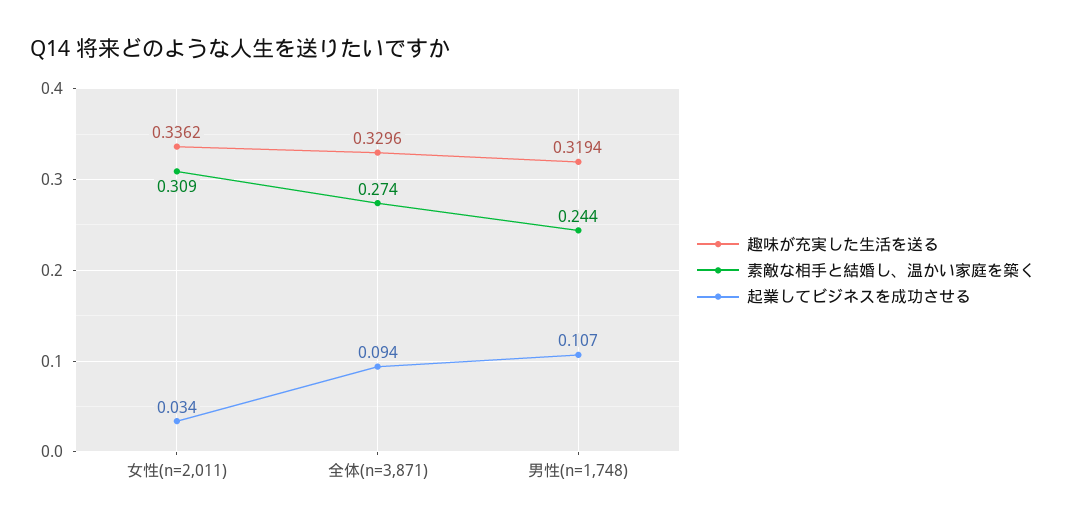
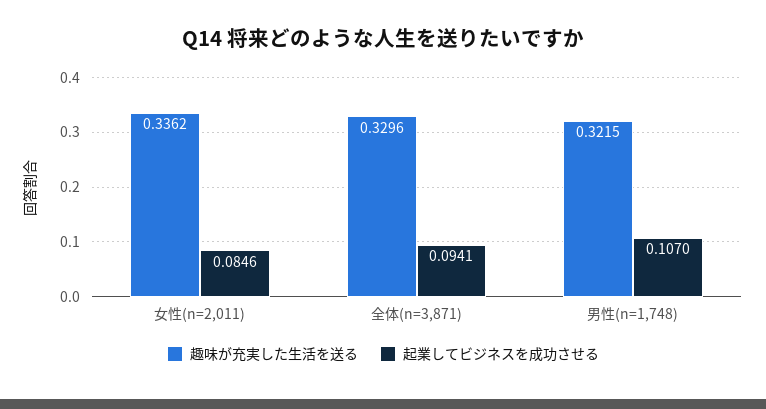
素敵な相手と結婚し、温かい家庭を築く, 女性(n=2,011): 0.309 -> none
起業してビジネスを成功させる, 女性(n=2,011): 0.034 -> 0.0846
素敵な相手と結婚し、温かい家庭を築く, 全体(n=3,871): 0.274 -> none
趣味が充実した生活を送る, 男性(n=1,748): 0.3194 -> 0.3215
素敵な相手と結婚し、温かい家庭を築く, 男性(n=1,748): 0.244 -> none

